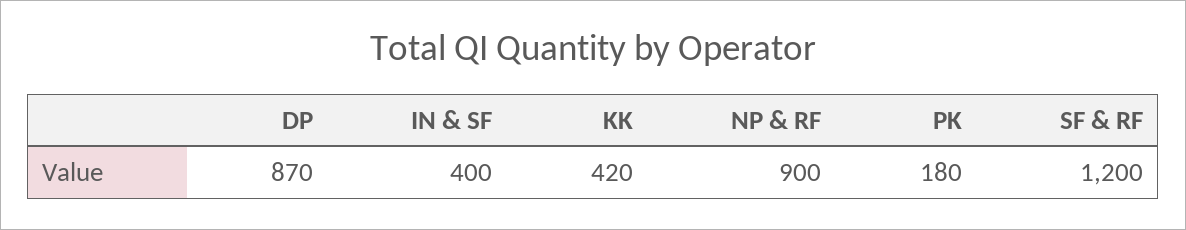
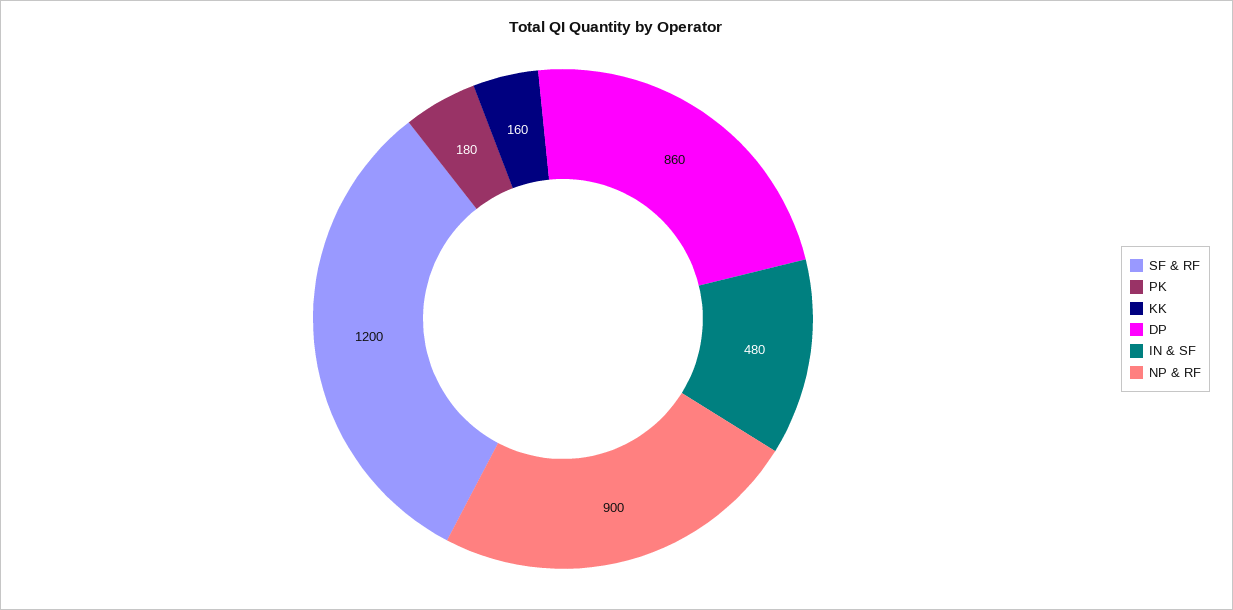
DP: 870 -> 860
IN & SF: 400 -> 480
KK: 420 -> 160

